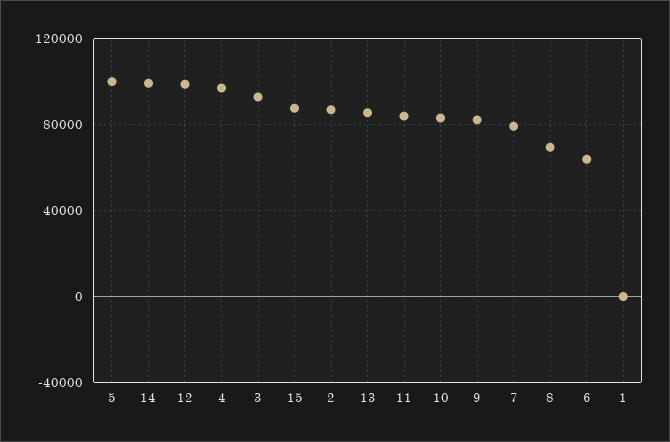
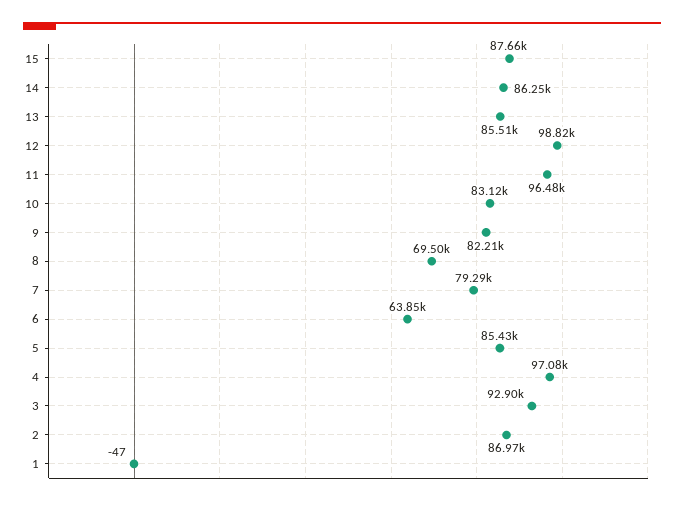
5: 100000 -> 85430
14: 100000 -> 86250
11: 85000 -> 96480

